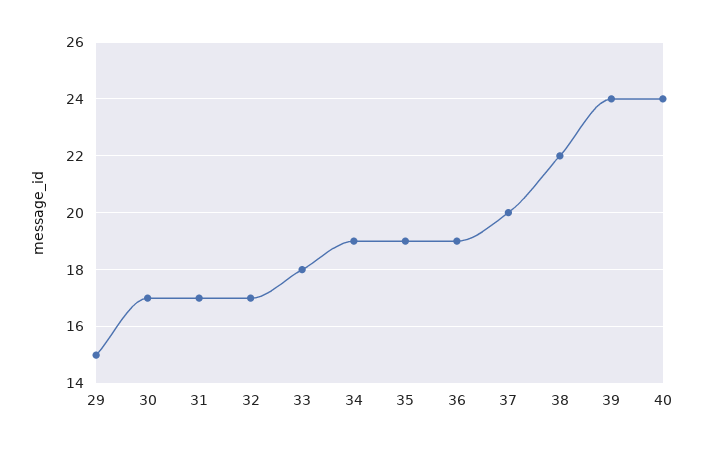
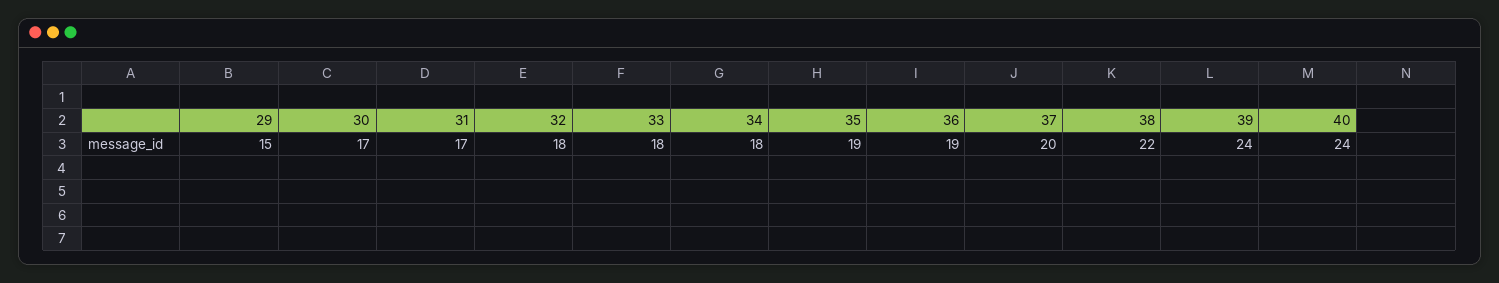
32: 17 -> 18
34: 19 -> 18

